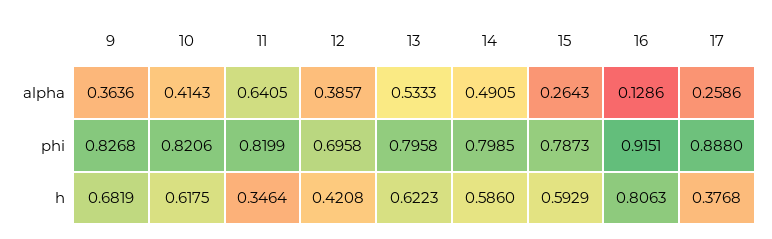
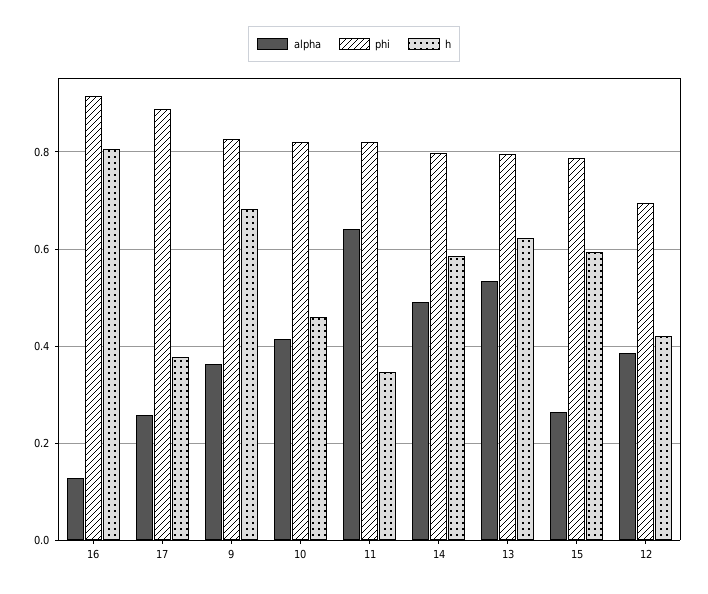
h, 10: 0.6175 -> 0.46

